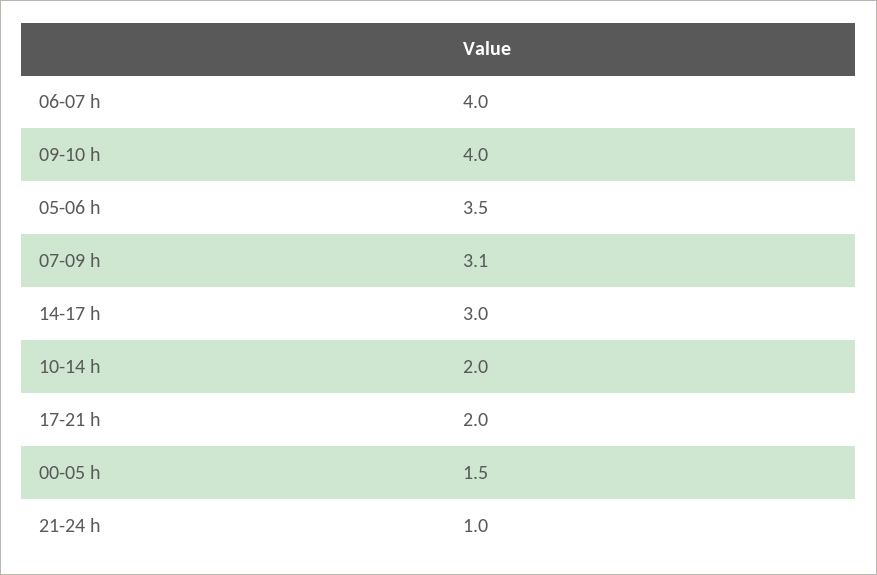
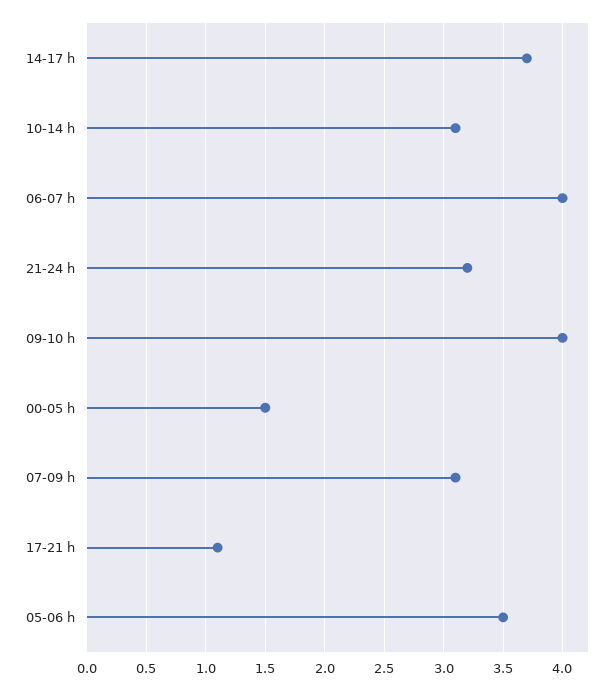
14-17 h: 3 -> 3.7
10-14 h: 2 -> 3.1
17-21 h: 2 -> 1.1
21-24 h: 1 -> 3.2

